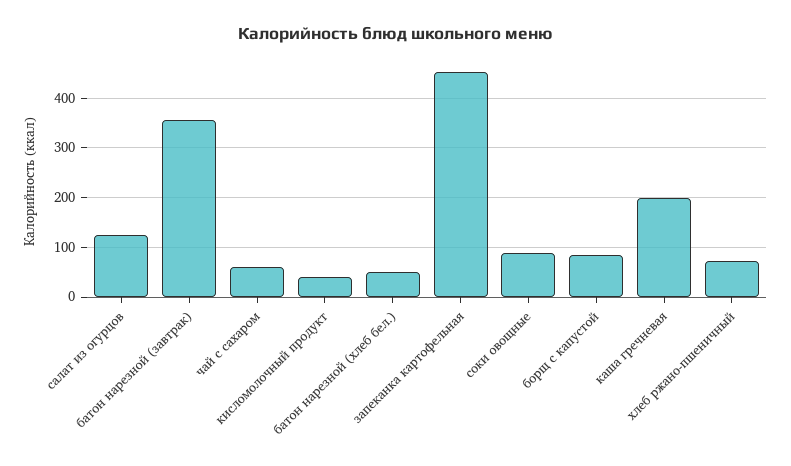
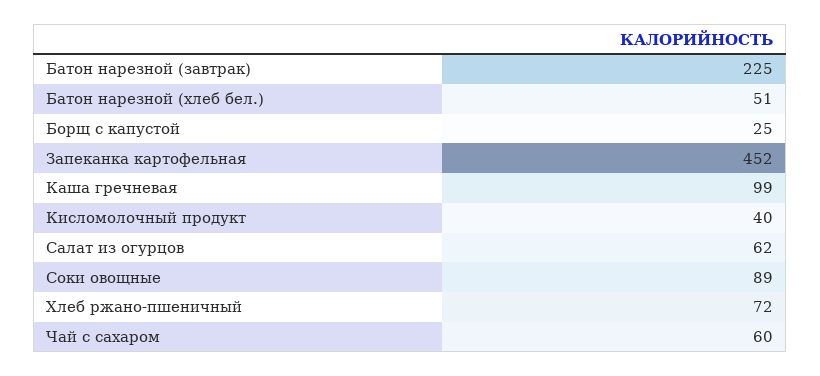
салат из огурцов: 120 -> 62
батон нарезной (завтрак): 360 -> 225
борщ с капустой: 80 -> 25
каша гречневая: 200 -> 99

